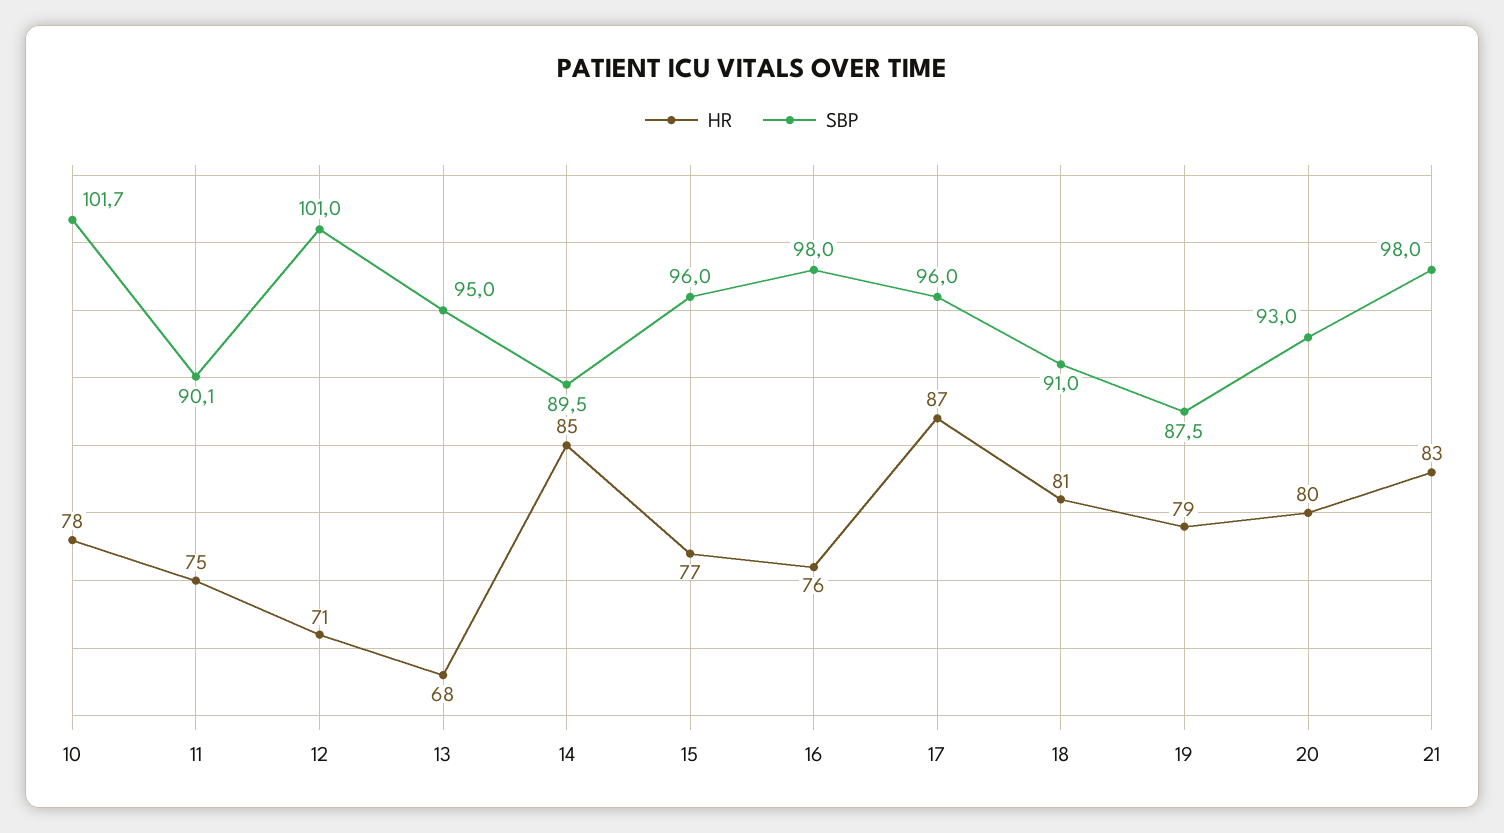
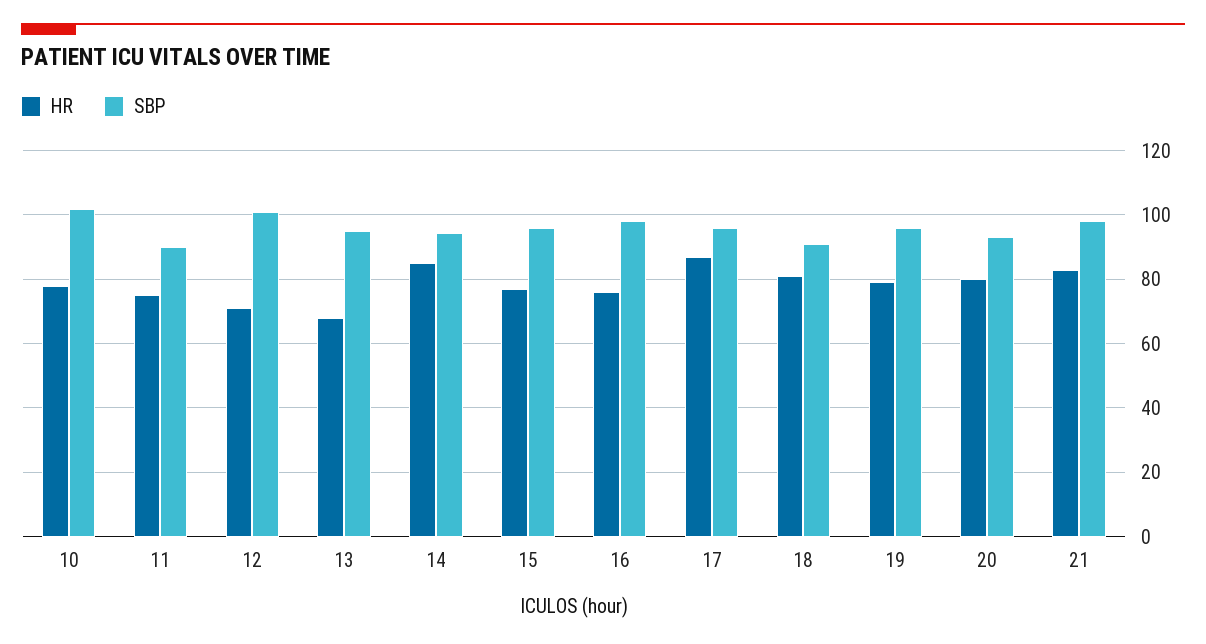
SBP, 14: 89.5 -> 94
SBP, 19: 87.5 -> 96

